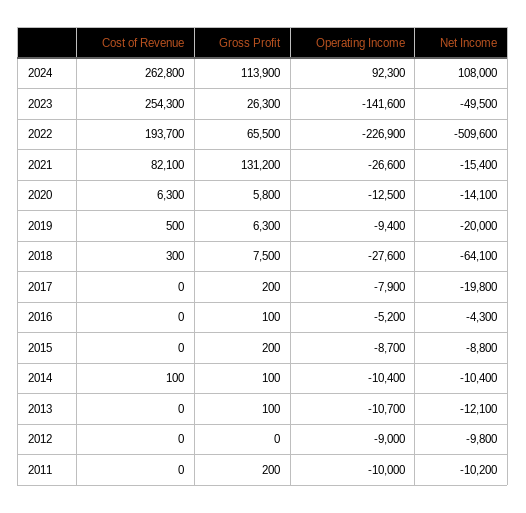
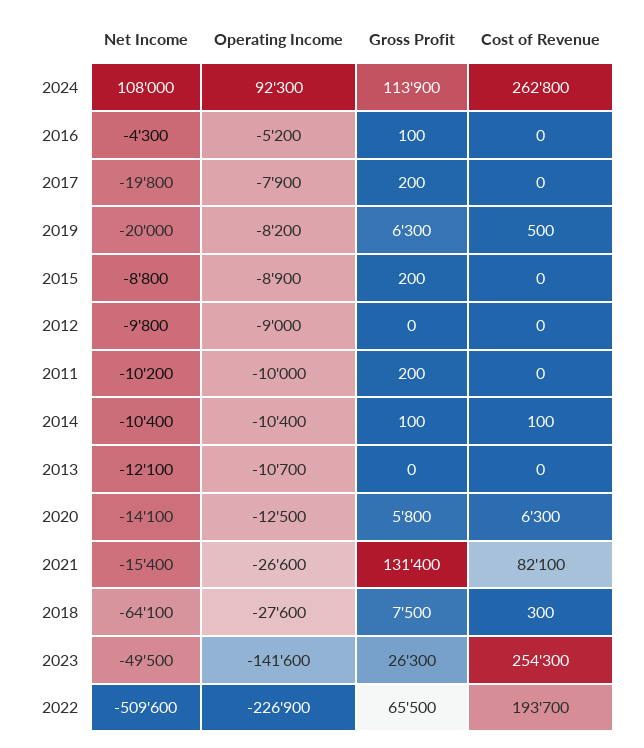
Gross Profit, 2021: 131200 -> 131400
Operating Income, 2019: -9400 -> -8200
Operating Income, 2015: -8700 -> -8900
Gross Profit, 2013: 100 -> 0

